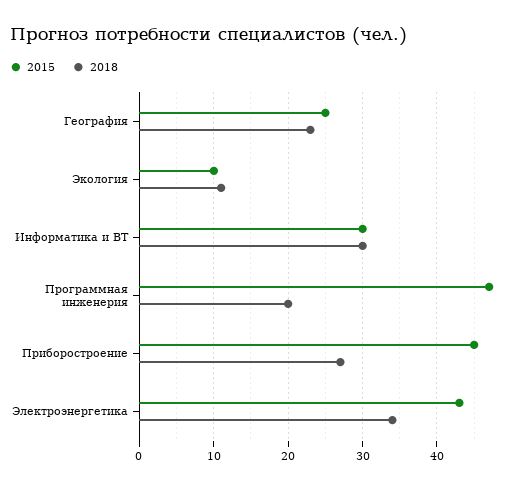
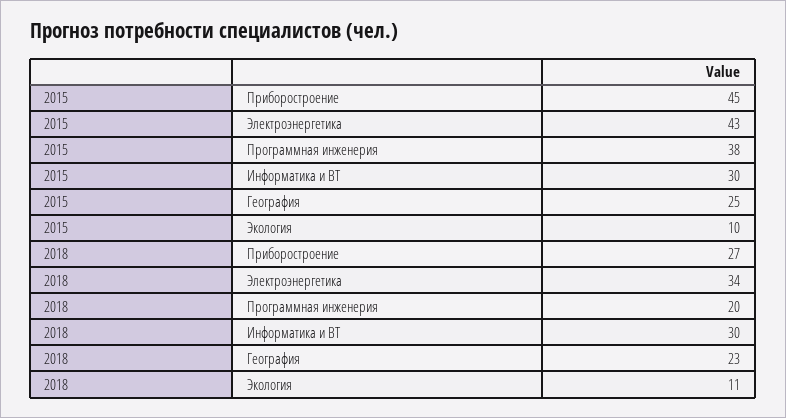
2015, Программная инженерия: 47 -> 38

